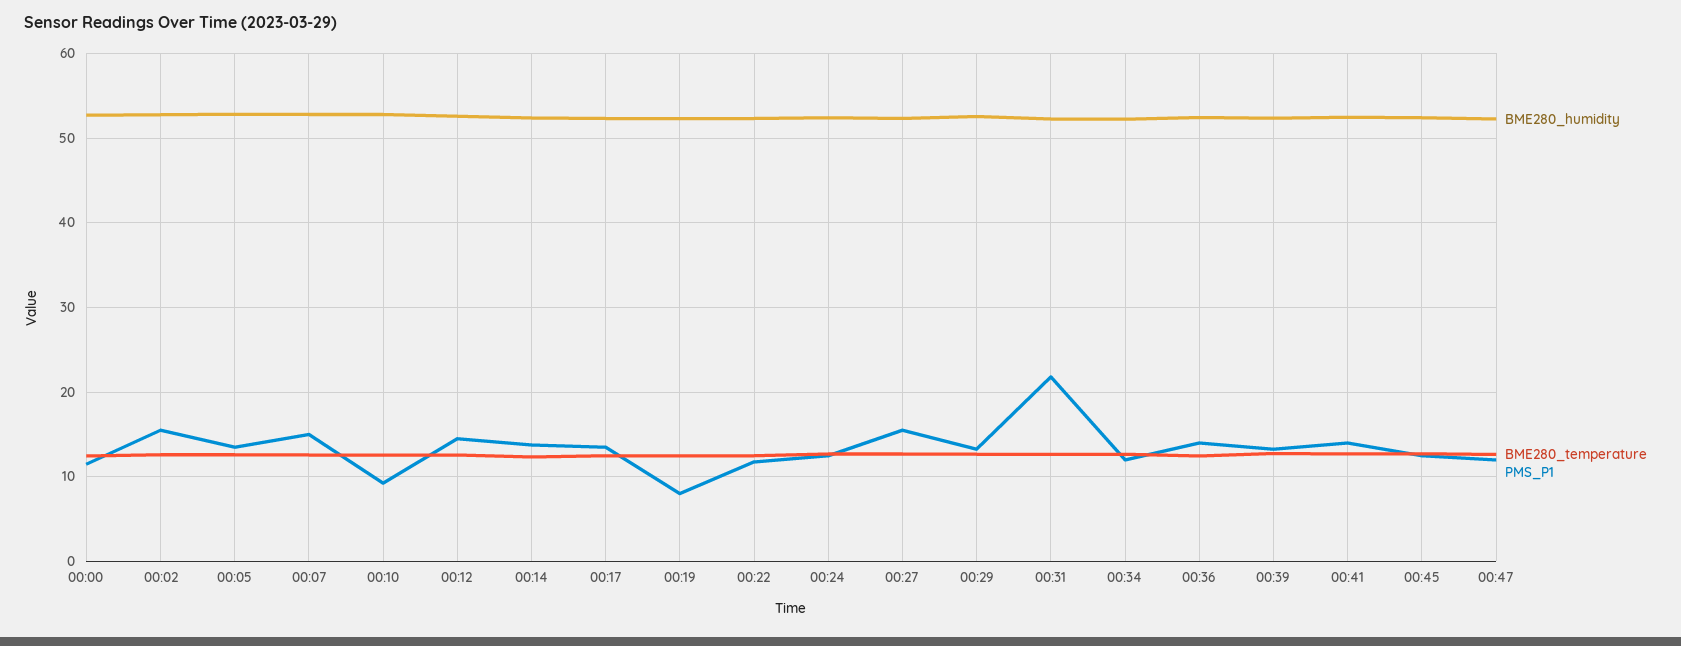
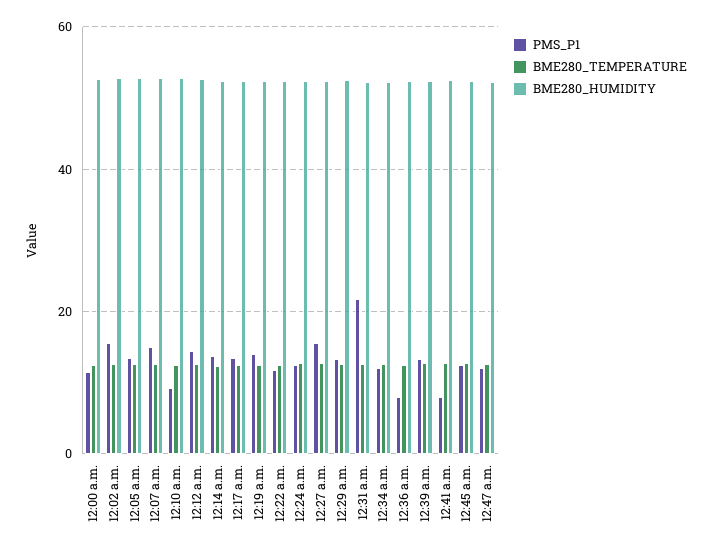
PMS_P1, 00:19: 8 -> 14
PMS_P1, 00:36: 14 -> 8
PMS_P1, 00:41: 14 -> 8

